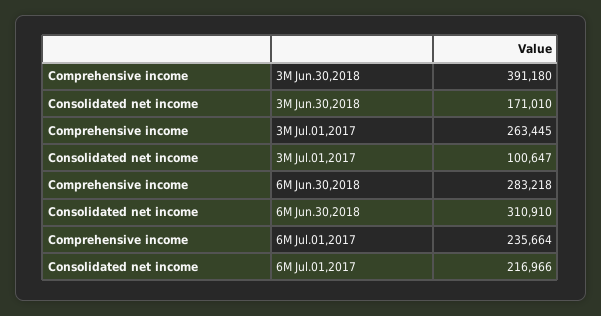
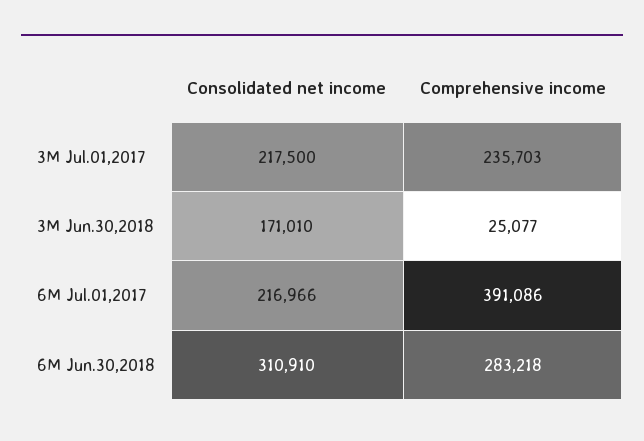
Comprehensive income, 3M Jun.30,2018: 391180 -> 25077
Comprehensive income, 3M Jul.01,2017: 263445 -> 235703
Consolidated net income, 3M Jul.01,2017: 100647 -> 217500
Comprehensive income, 6M Jul.01,2017: 235664 -> 391086

